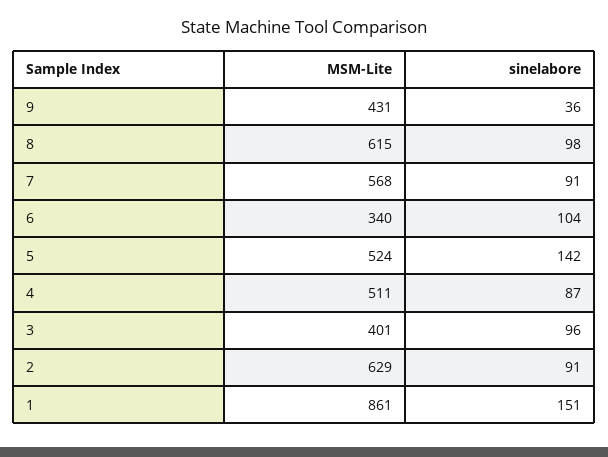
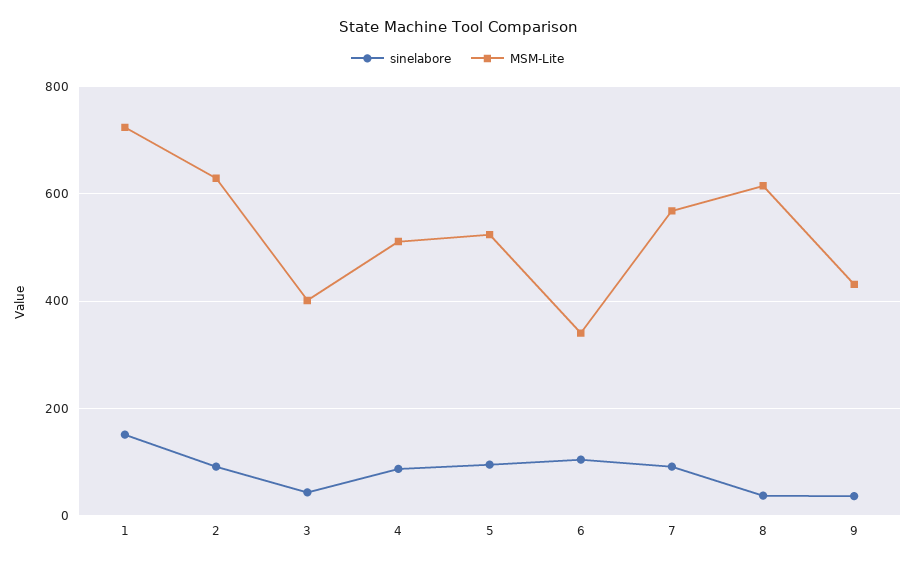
sinelabore, 8: 98 -> 40
sinelabore, 5: 142 -> 100
sinelabore, 3: 96 -> 40
MSM-Lite, 1: 861 -> 720

